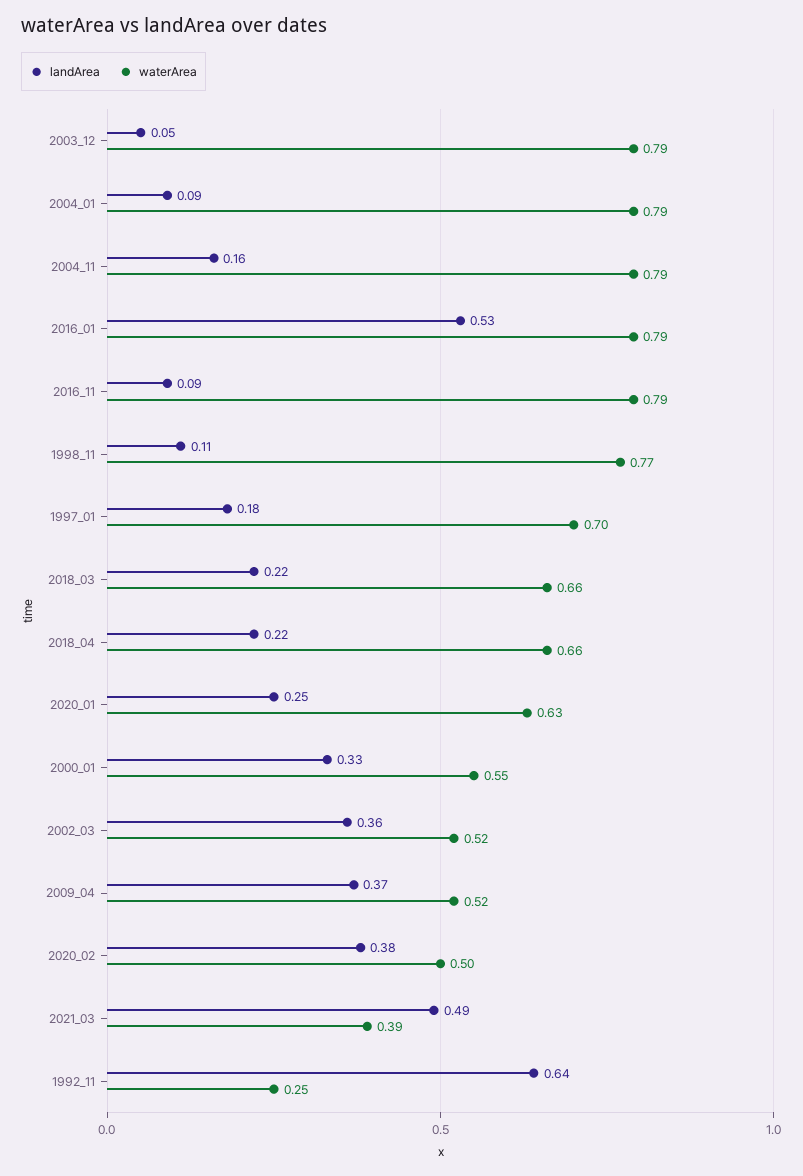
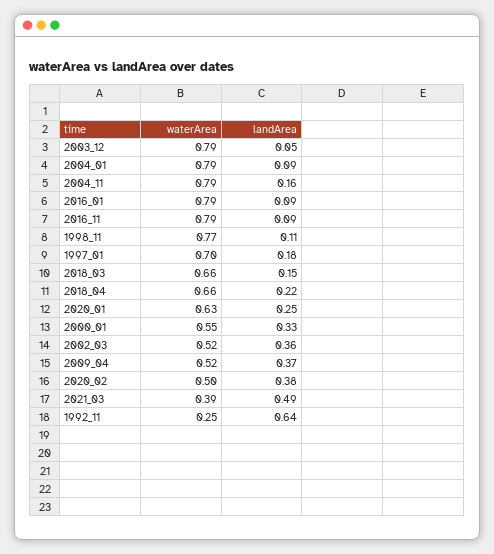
landArea, 2016_01: 0.53 -> 0.09
landArea, 2018_03: 0.22 -> 0.15

